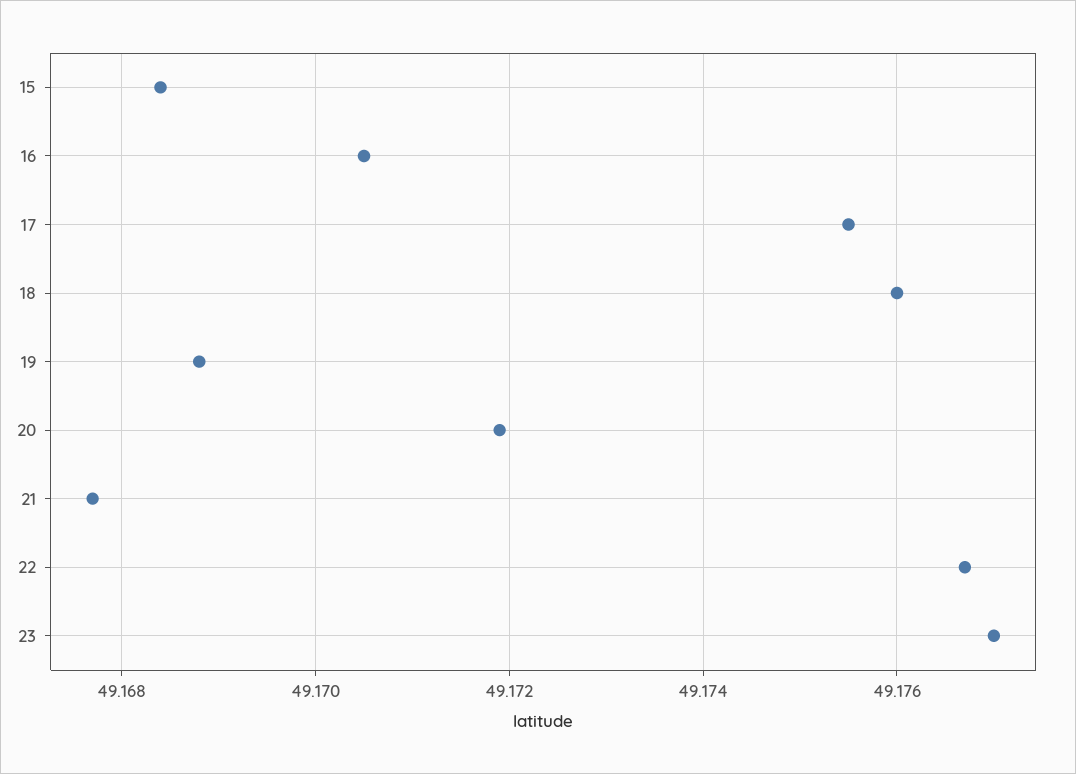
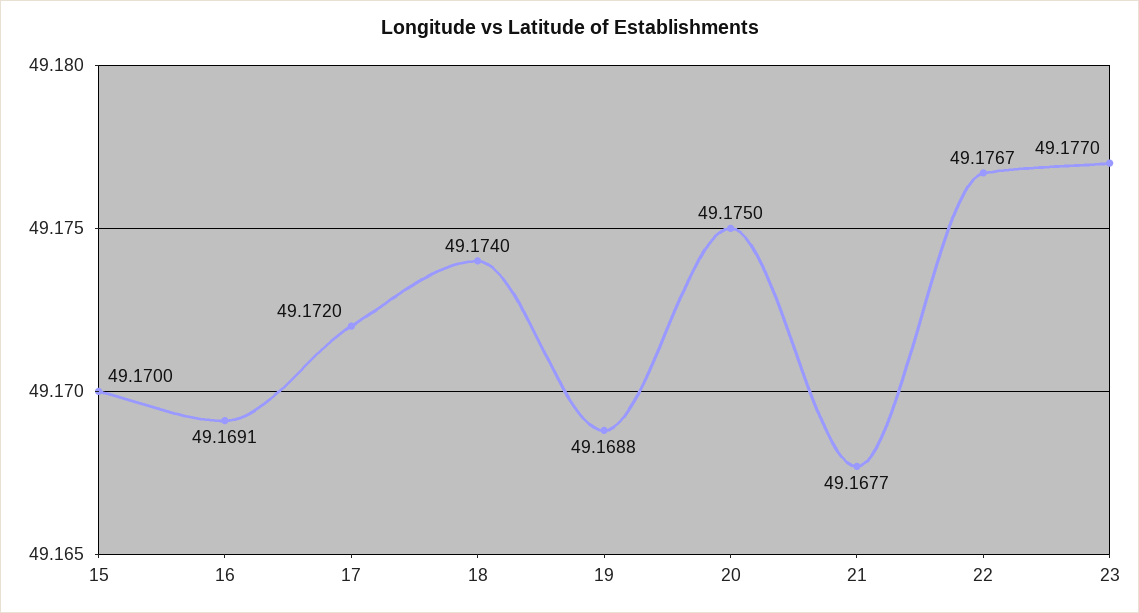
15: 49.1685 -> 49.17
16: 49.1705 -> 49.1691
17: 49.1755 -> 49.172
18: 49.176 -> 49.174
20: 49.172 -> 49.175

